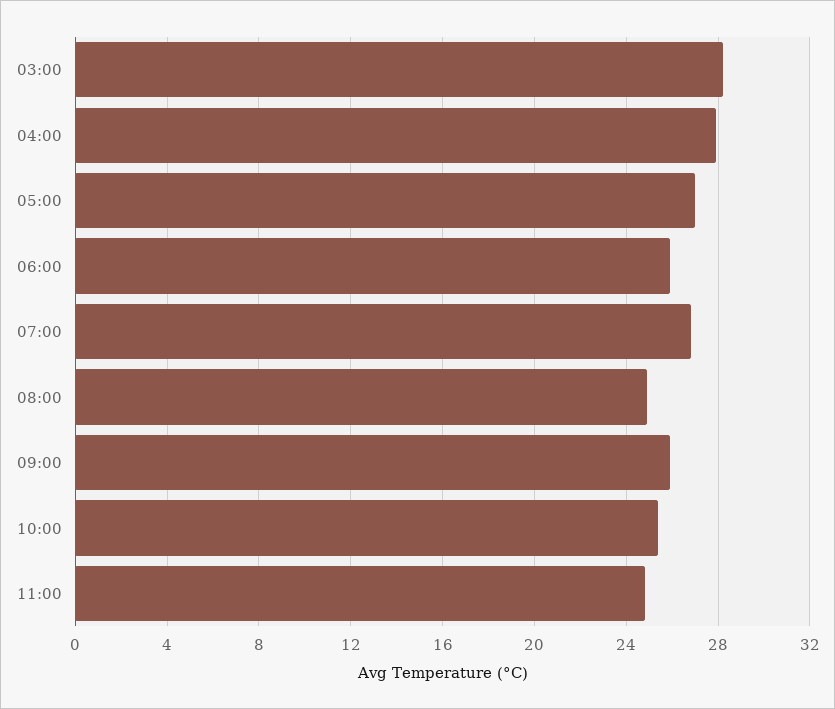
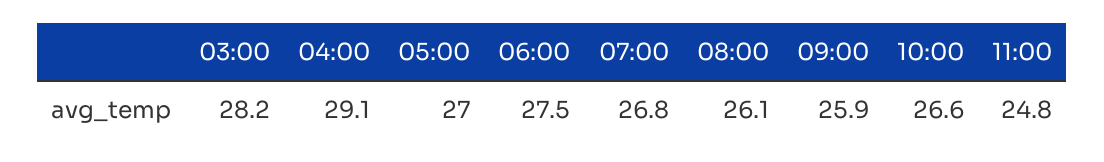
04:00: 28 -> 29.1
06:00: 26 -> 27.5
08:00: 25 -> 26.1
10:00: 25.5 -> 26.6

